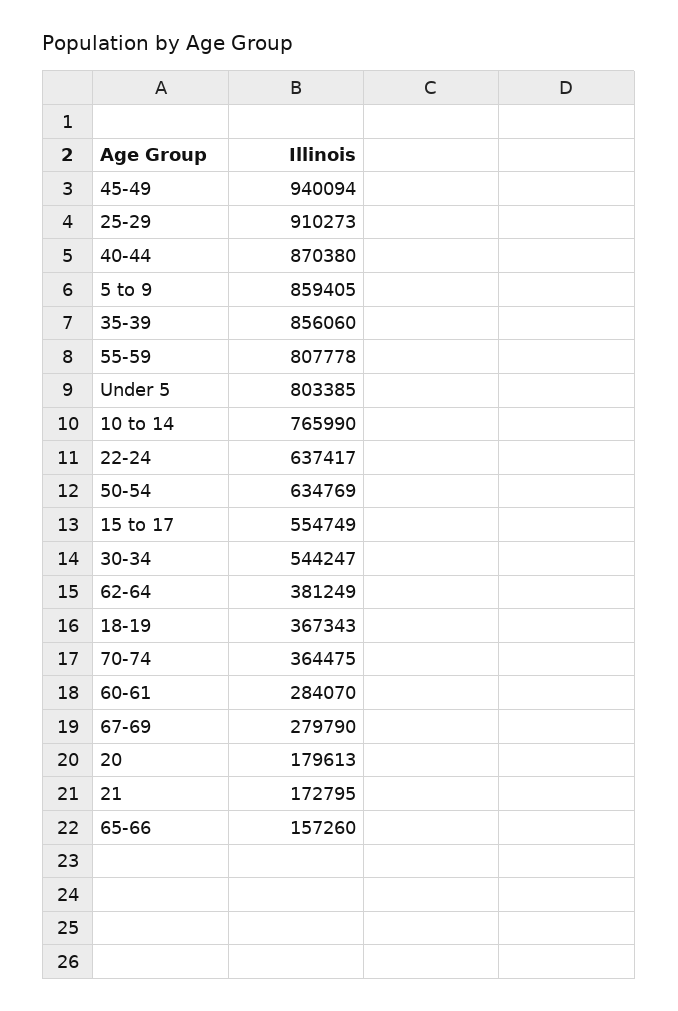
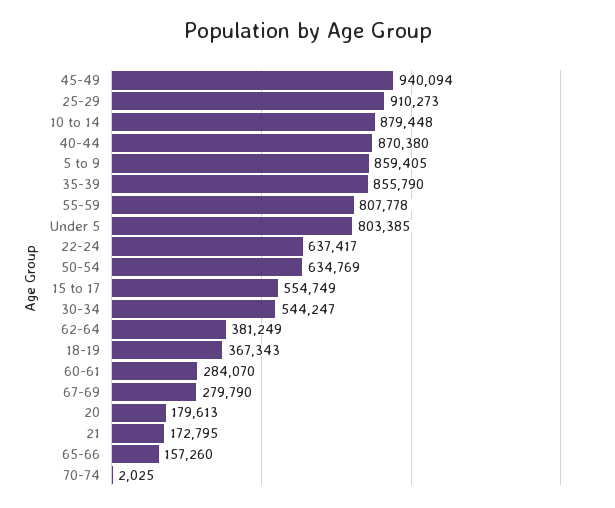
35-39: 856060 -> 855790
10 to 14: 765990 -> 879448
70-74: 364475 -> 2025

